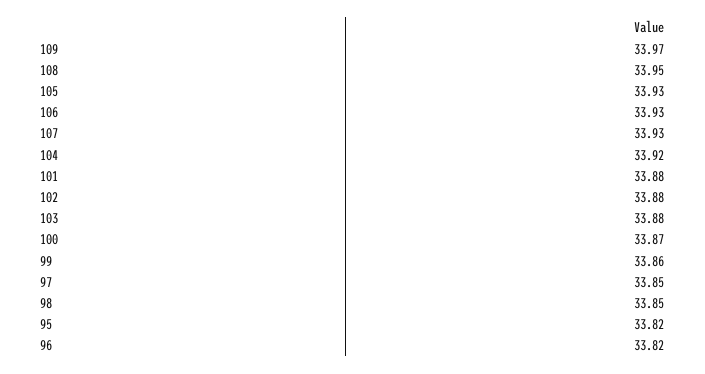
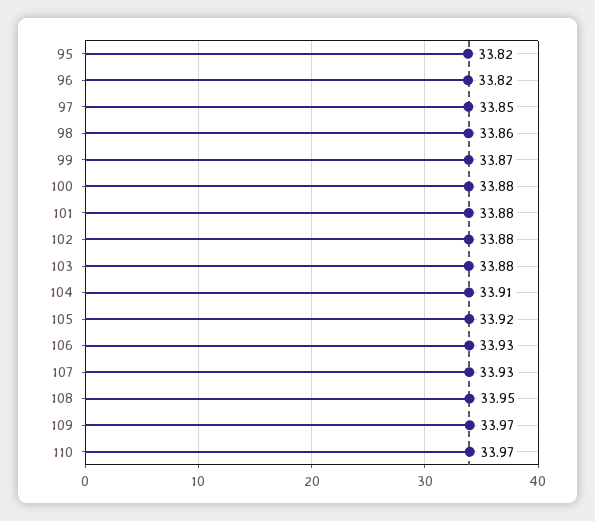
105: 33.93 -> 33.92
104: 33.92 -> 33.91
100: 33.87 -> 33.88
99: 33.86 -> 33.87
98: 33.85 -> 33.86
110: none -> 33.97

